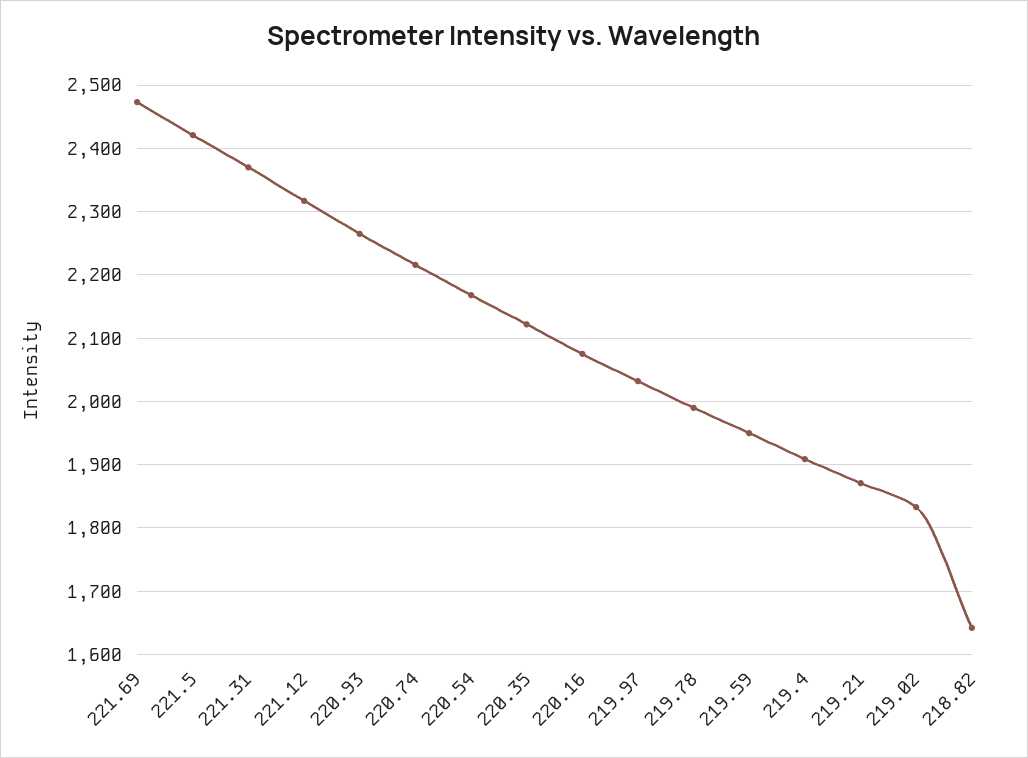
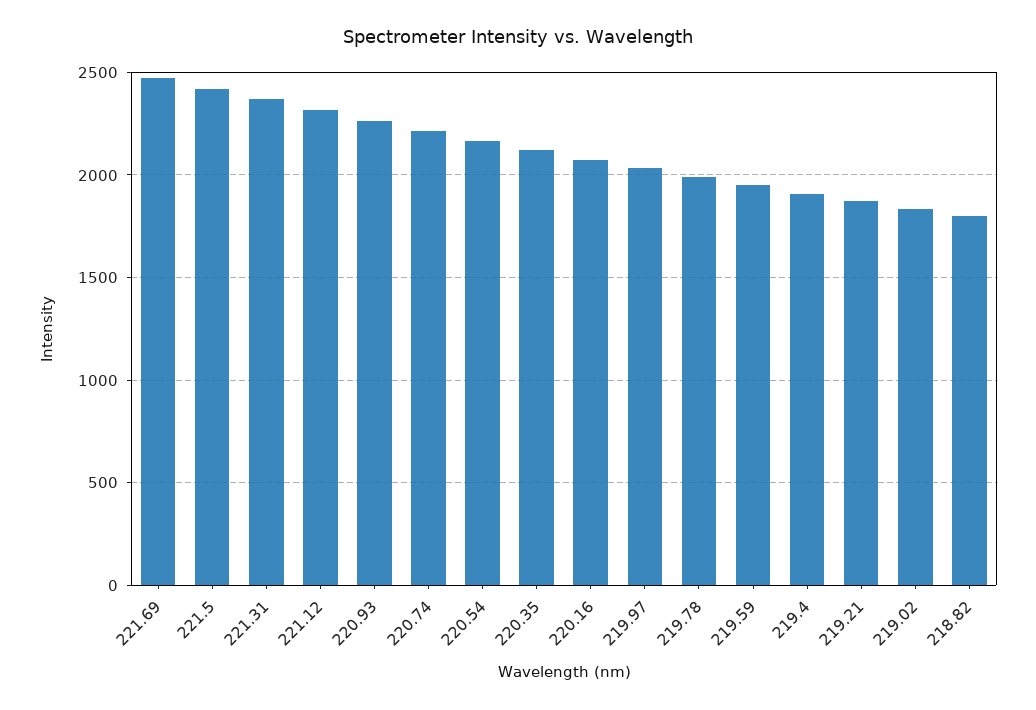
218.82: 1640 -> 1800

